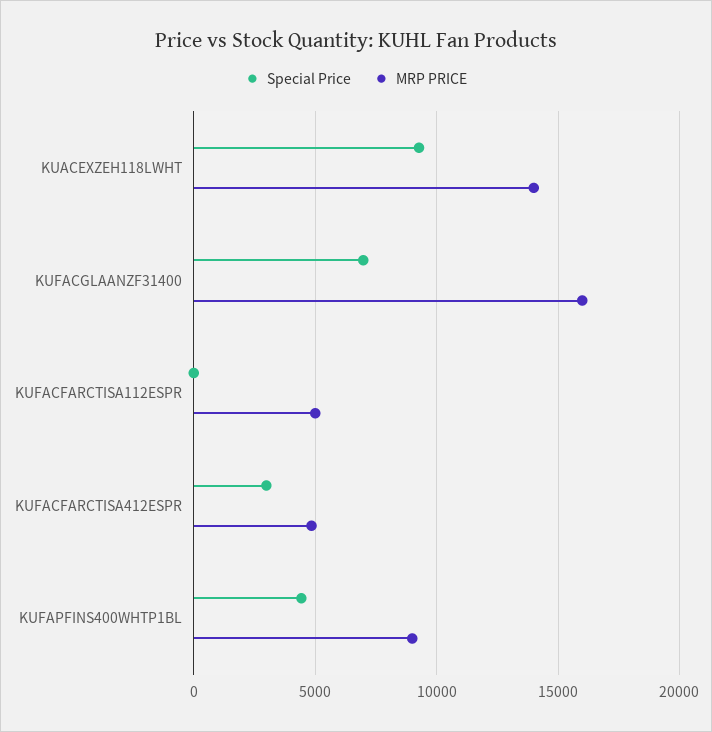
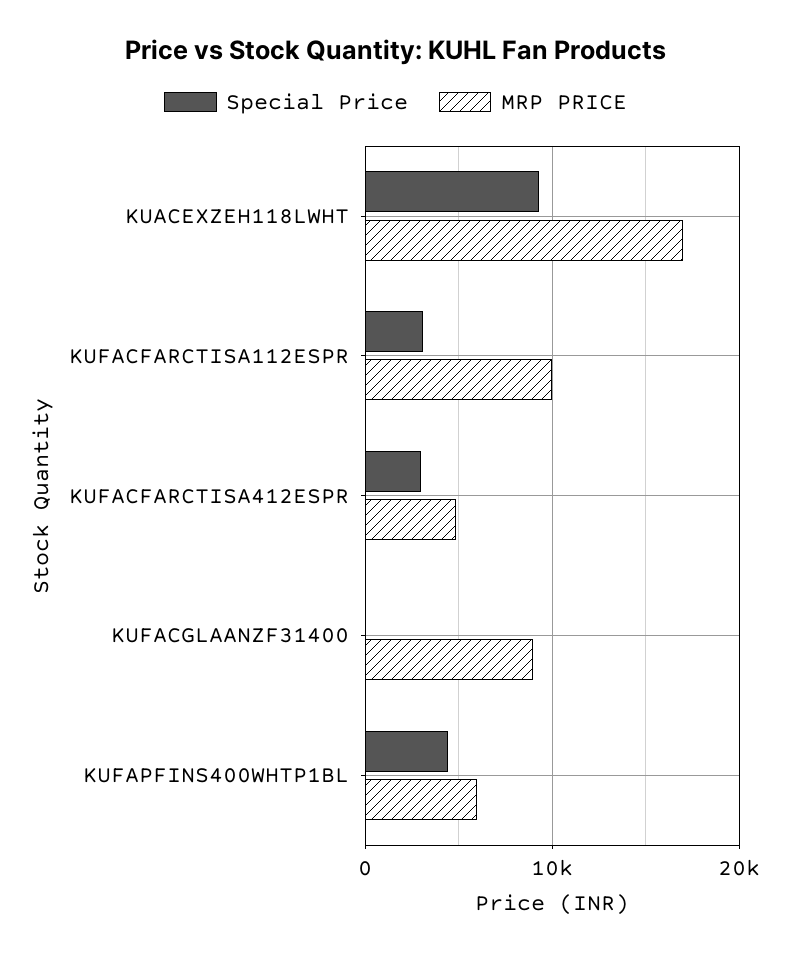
MRP PRICE, KUACEXZEH118LWHT: 14000 -> 17000
Special Price, KUFACGLAANZF31400: 7000 -> 0
MRP PRICE, KUFACGLAANZF31400: 16000 -> 9000
Special Price, KUFACFARCTISA112ESPR: 0 -> 3000
MRP PRICE, KUFACFARCTISA112ESPR: 5000 -> 10000
MRP PRICE, KUFAPFINS400WHTP1BL: 9000 -> 6000

